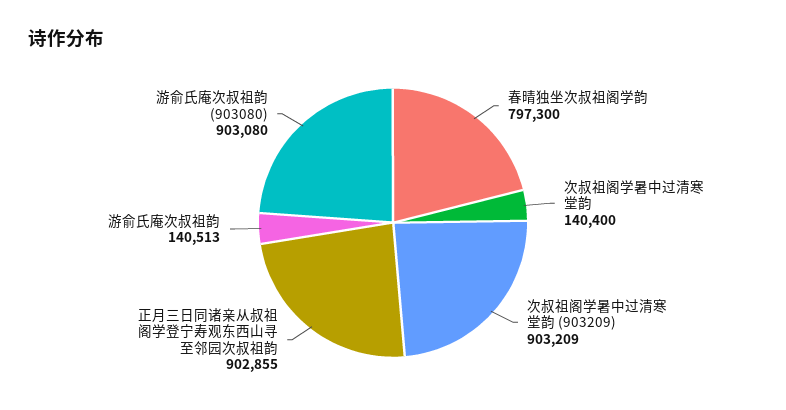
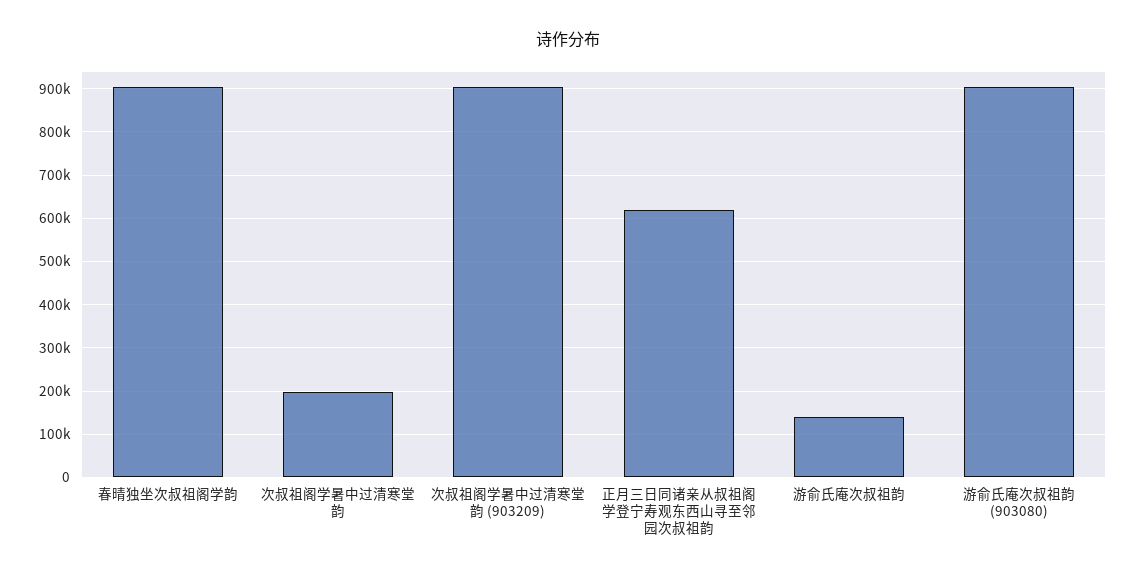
春晴独坐次叔祖阁学韵: 797300 -> 900000
次叔祖阁学暑中过清寒堂韵: 140400 -> 200000
正月三日同诸亲从叔祖阁学登宁寿观东西山寻至邻园次叔祖韵: 902855 -> 620000

